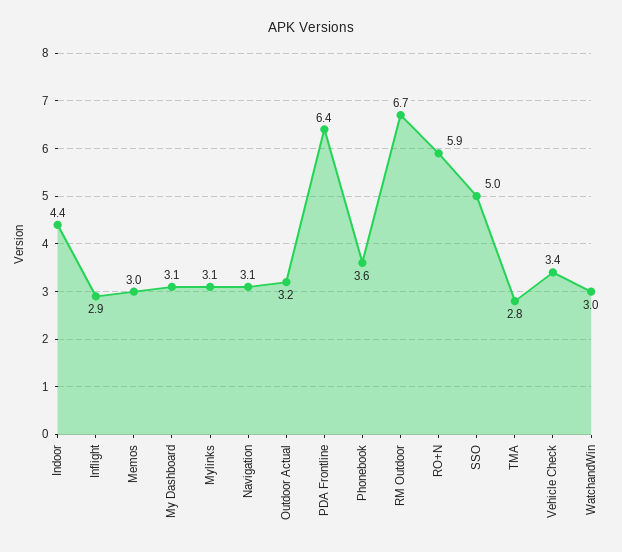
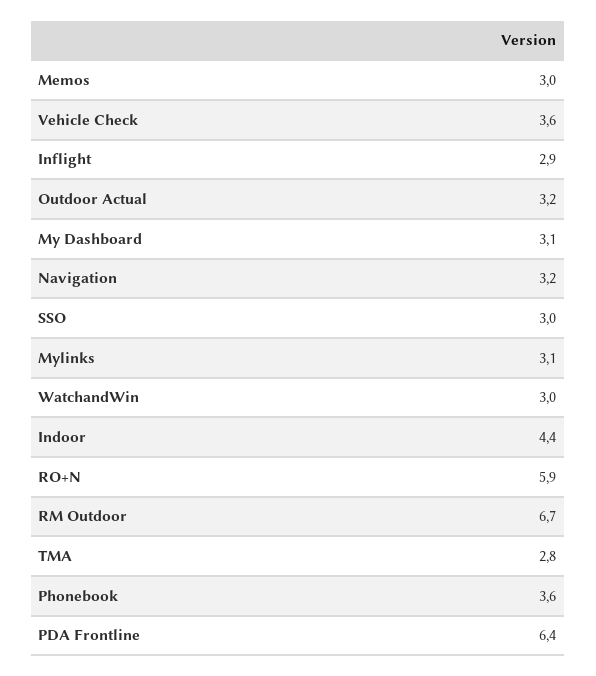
Navigation: 3.1 -> 3.2
SSO: 5 -> 3
Vehicle Check: 3.4 -> 3.6

